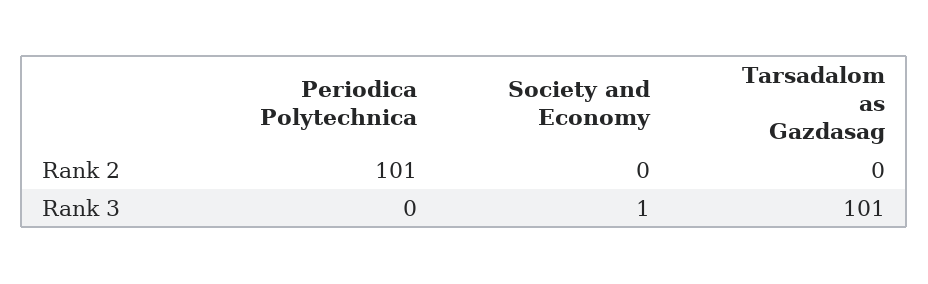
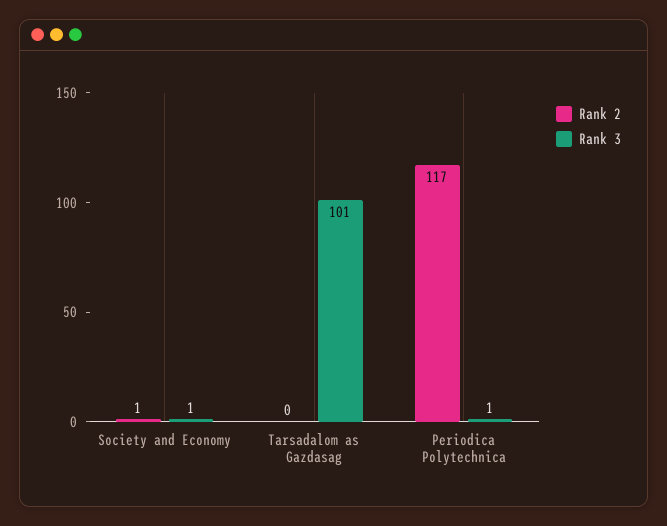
Rank 2, Periodica Polytechnica: 101 -> 117
Rank 2, Society and Economy: 0 -> 1
Rank 3, Periodica Polytechnica: 0 -> 1

